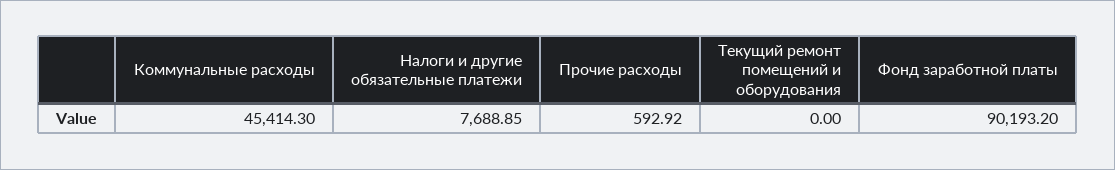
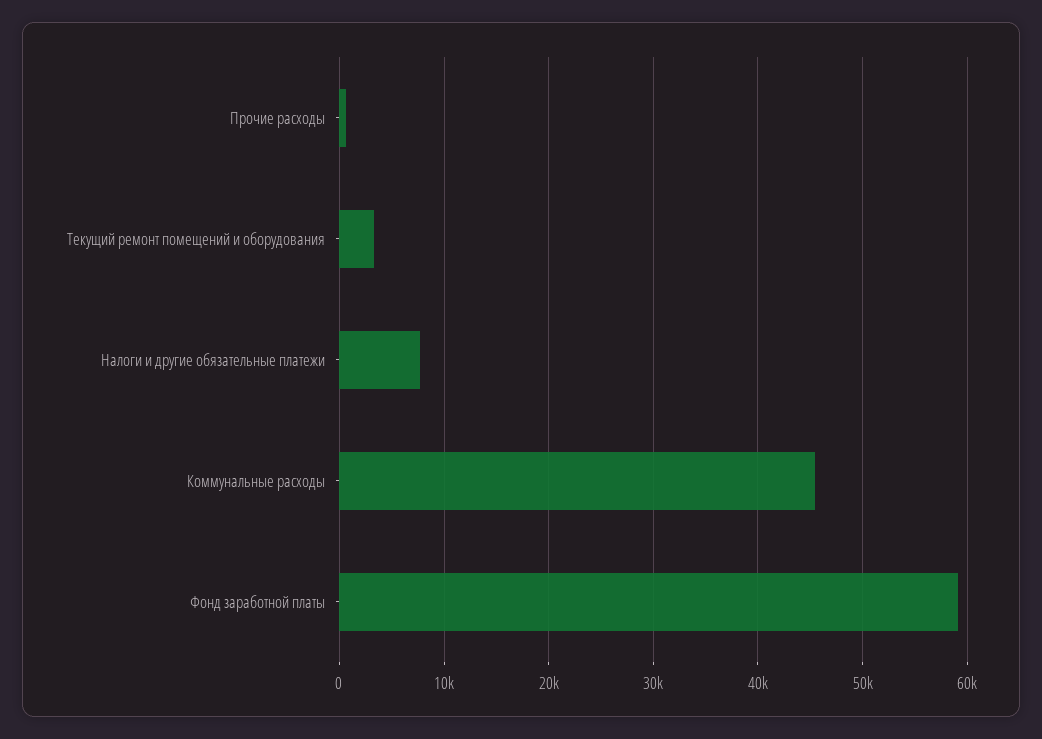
Текущий ремонт помещений и оборудования: 0 -> 3000
Фонд заработной платы: 90193.2 -> 59000

